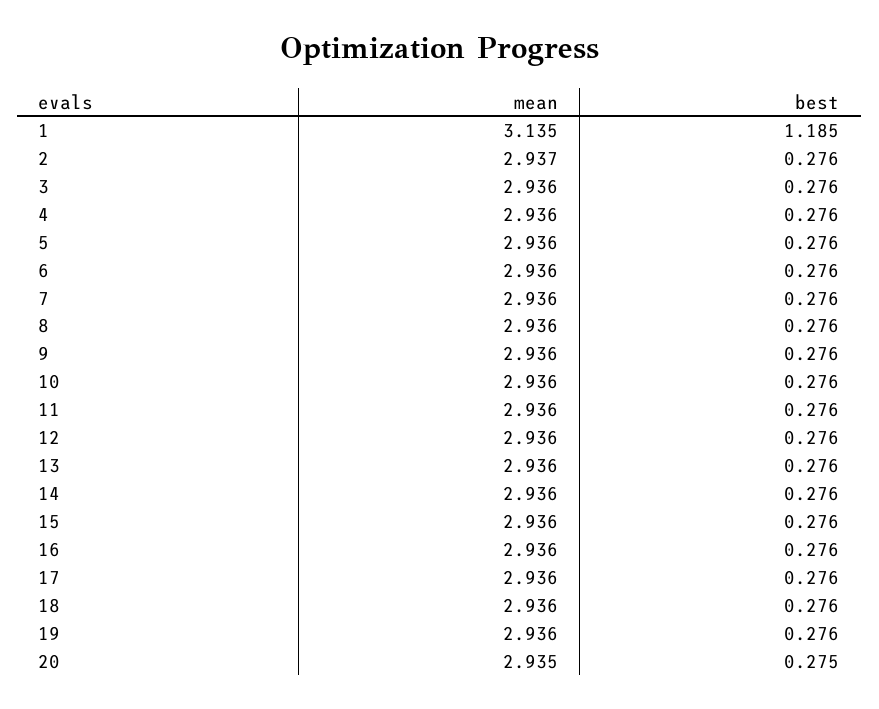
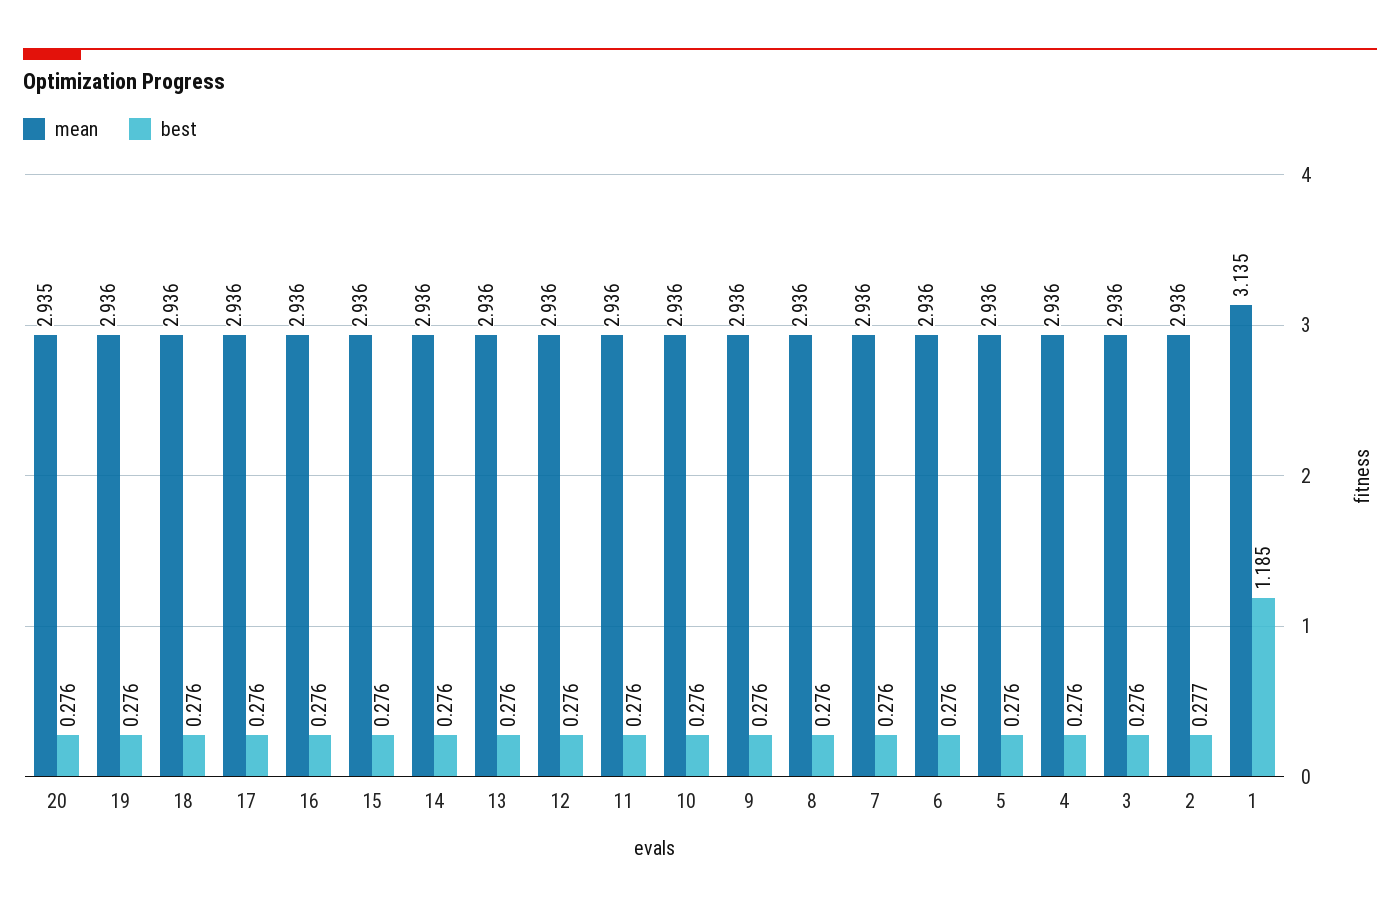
mean, 2: 2.937 -> 2.936
best, 2: 0.276 -> 0.277
best, 20: 0.275 -> 0.276

